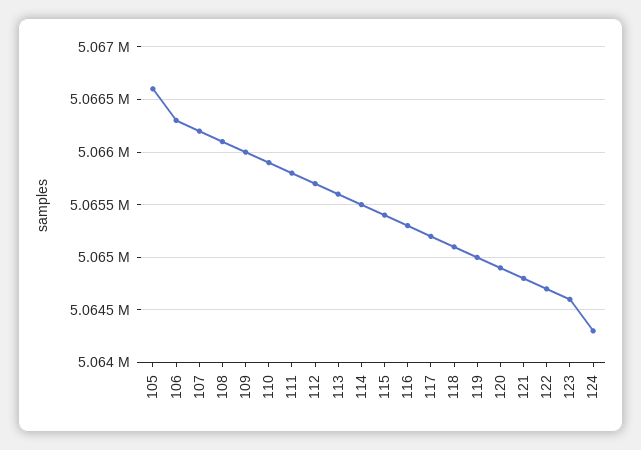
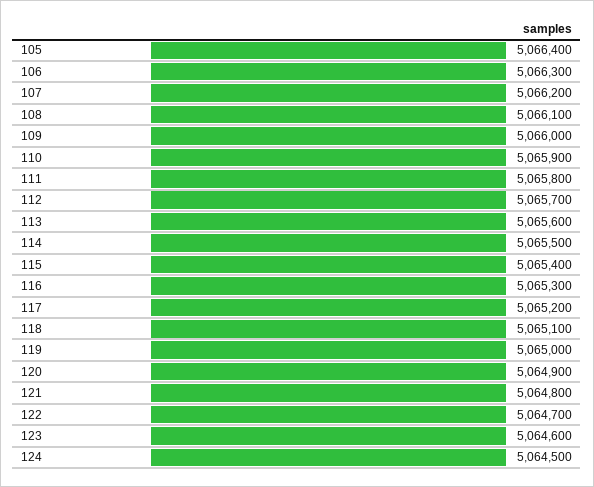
105: 5066600 -> 5066400
124: 5064300 -> 5064500

